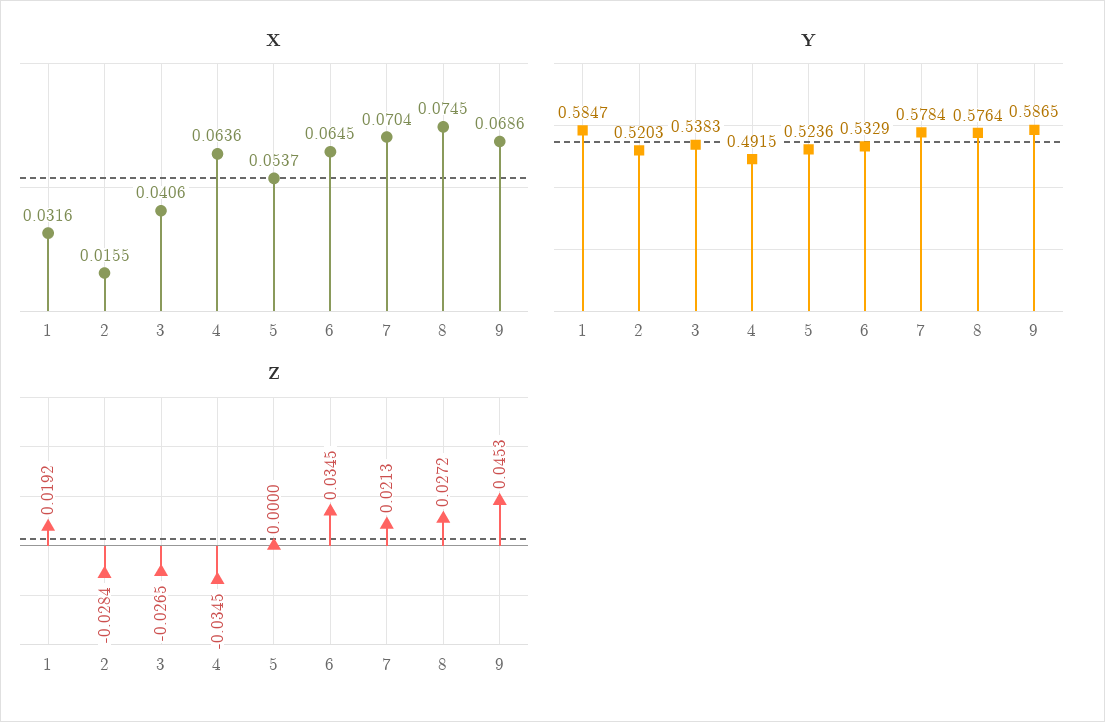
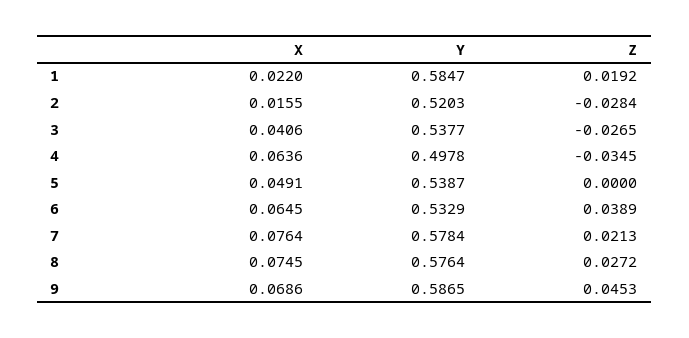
X, 1: 0.0316 -> 0.022
X, 5: 0.0537 -> 0.0491
X, 7: 0.0704 -> 0.0764
Y, 3: 0.5383 -> 0.5377
Y, 4: 0.4915 -> 0.4978
Y, 5: 0.5236 -> 0.5387
Z, 6: 0.0345 -> 0.0389

